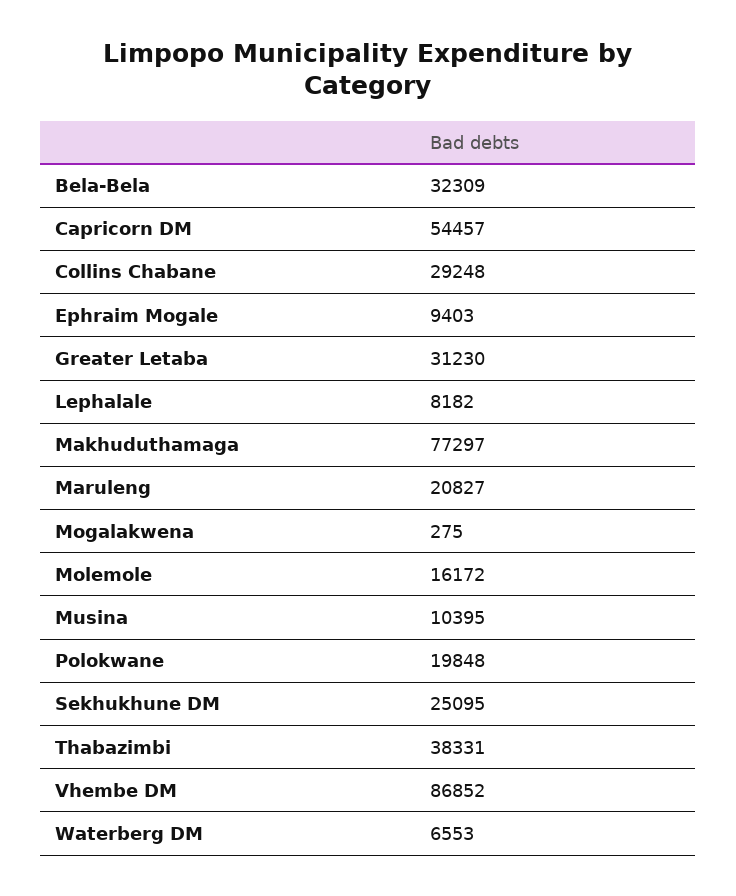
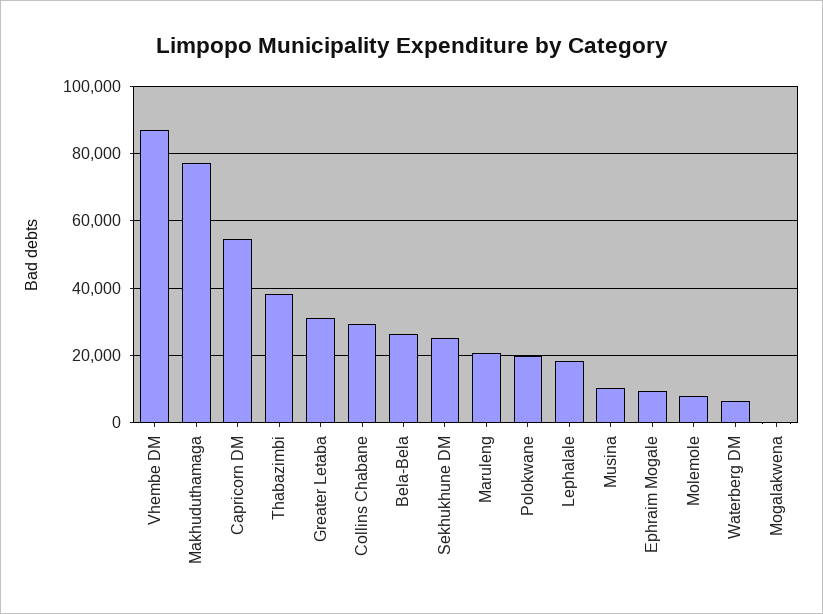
Bela-Bela: 32309 -> 26000
Lephalale: 8182 -> 18000
Molemole: 16172 -> 8000

